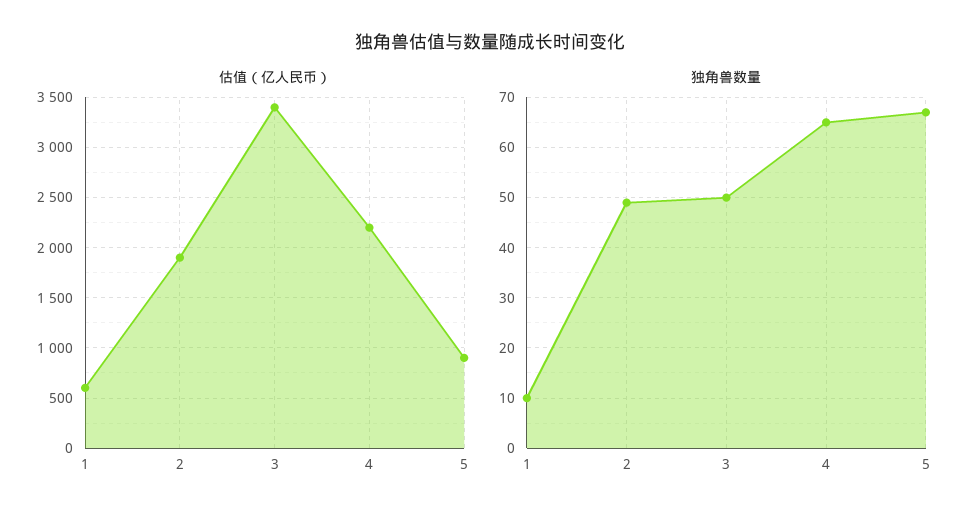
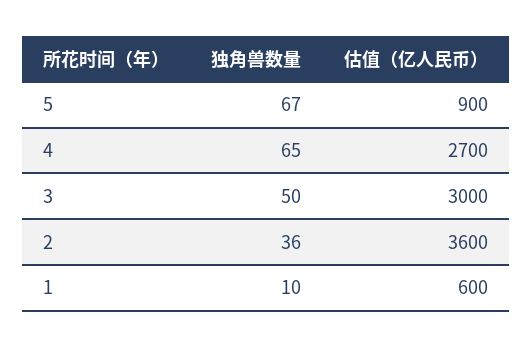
估值（亿人民币）, 2: 1900 -> 3600
估值（亿人民币）, 3: 3400 -> 3000
估值（亿人民币）, 4: 2200 -> 2700
独角兽数量, 2: 50 -> 36

